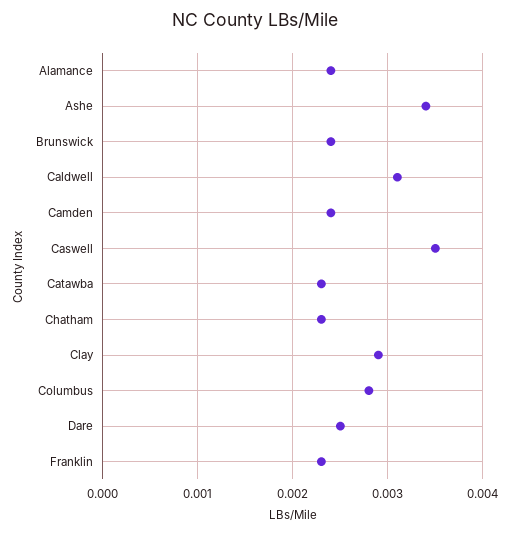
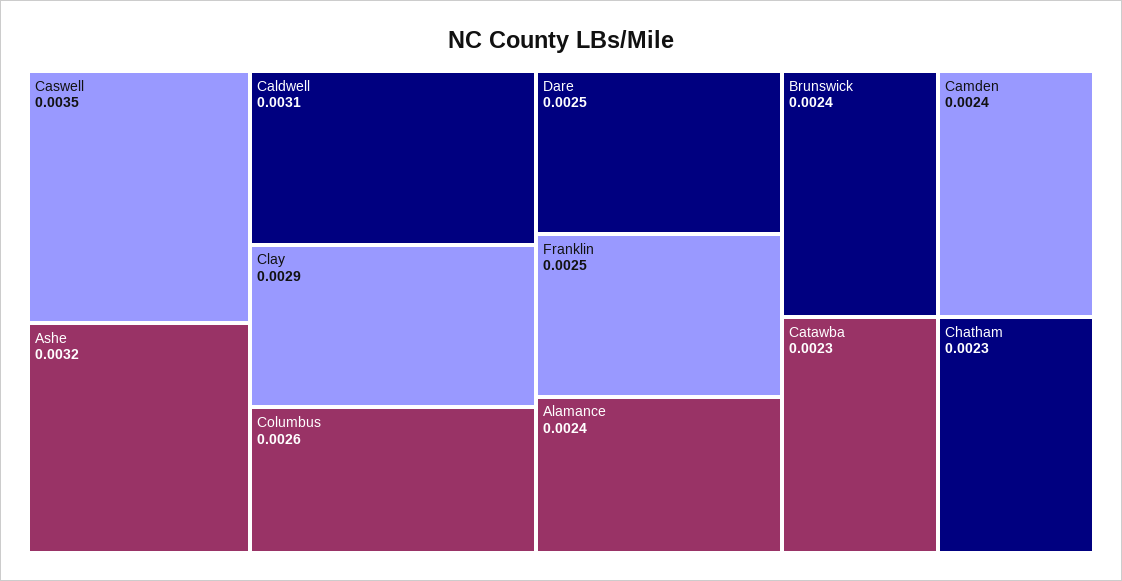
Ashe: 0.0034 -> 0.0032
Columbus: 0.0028 -> 0.0026
Franklin: 0.0023 -> 0.0025

